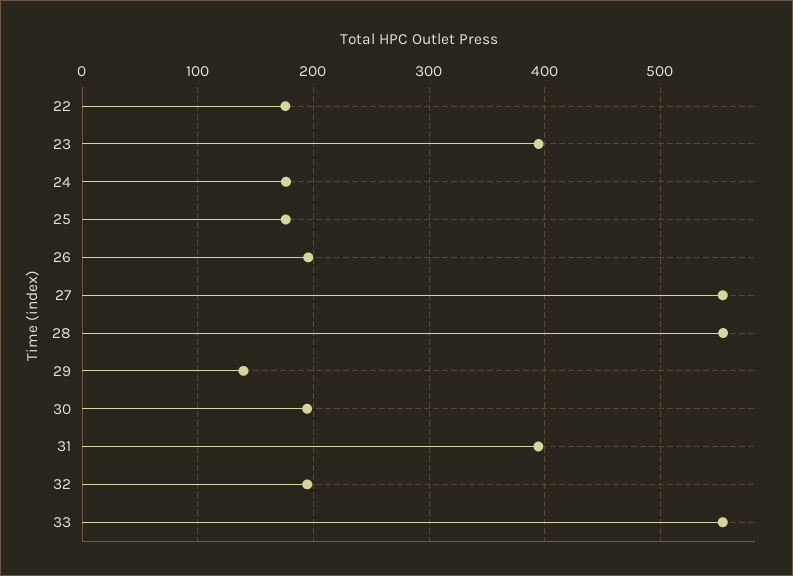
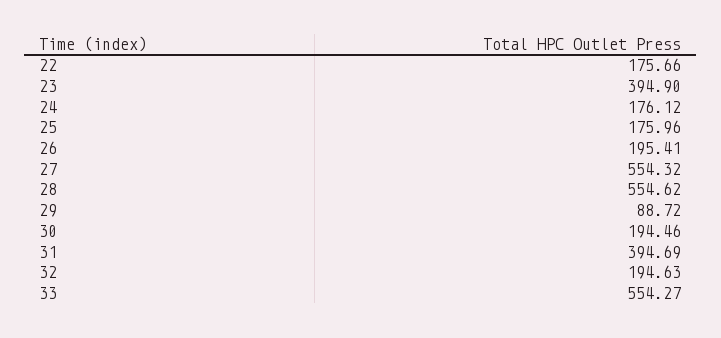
29: 140 -> 88.72

